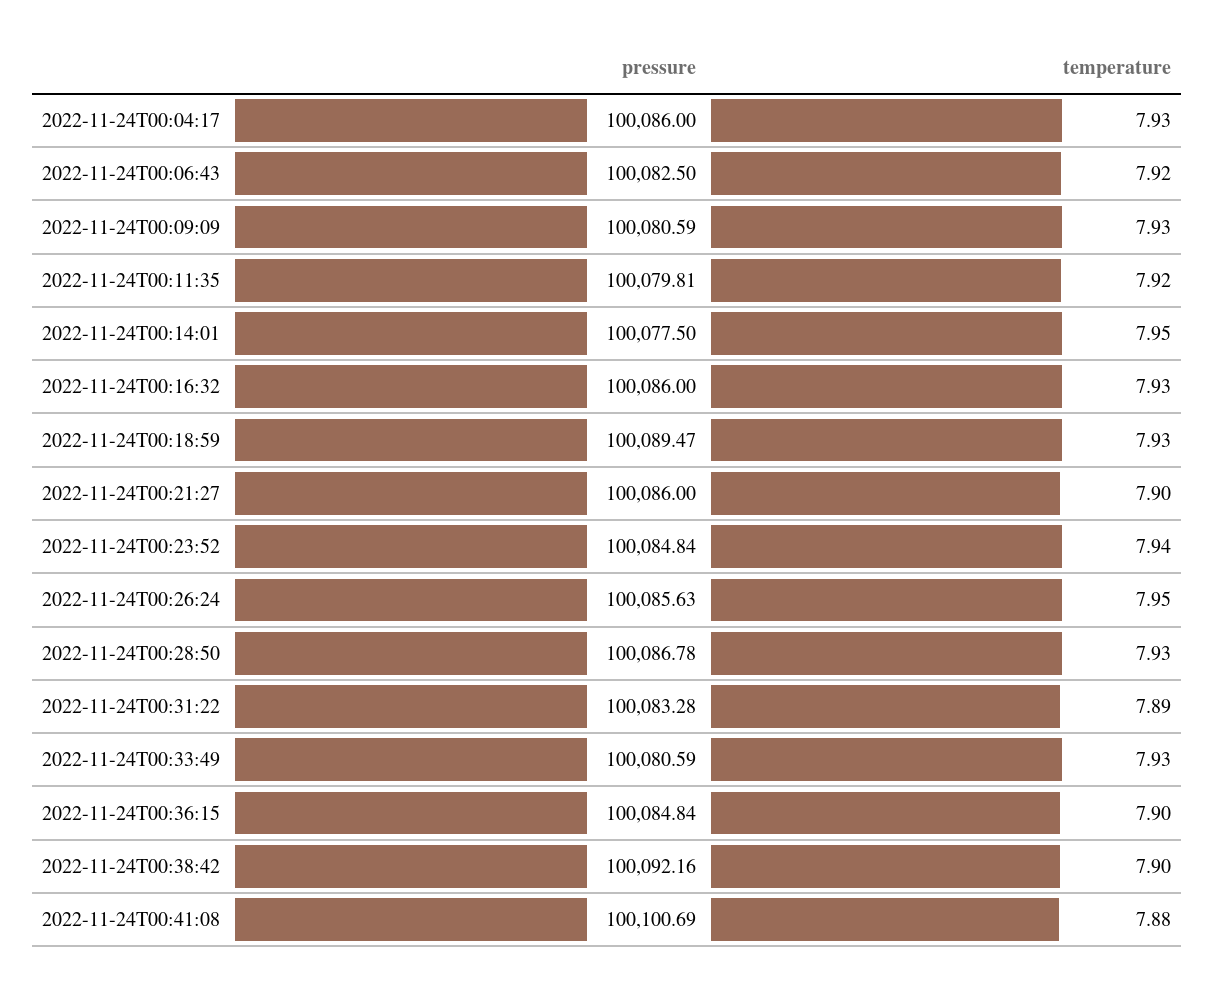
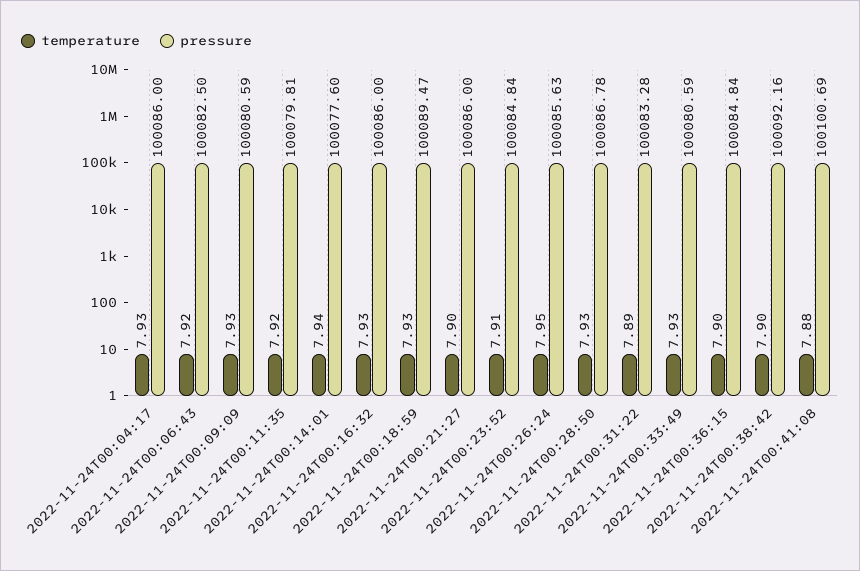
pressure, 2022-11-24T00:14:01: 100077.5 -> 100077.6
temperature, 2022-11-24T00:14:01: 7.95 -> 7.94
temperature, 2022-11-24T00:23:52: 7.94 -> 7.91

